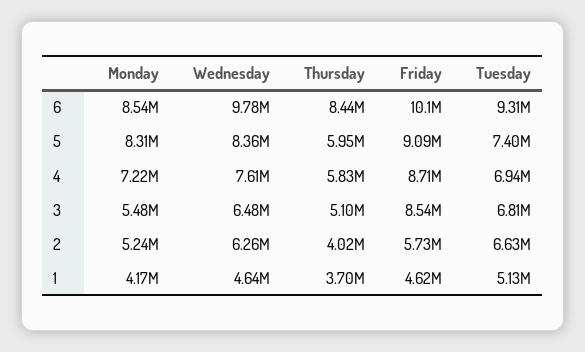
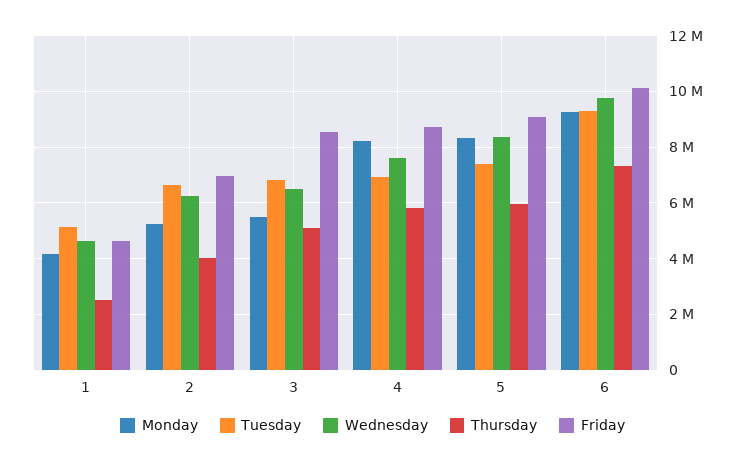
Monday, 6: 8540000 -> 9250000
Thursday, 6: 8440000 -> 7250000
Monday, 4: 7220000 -> 8250000
Friday, 2: 5730000 -> 7000000
Thursday, 1: 3700000 -> 2500000

